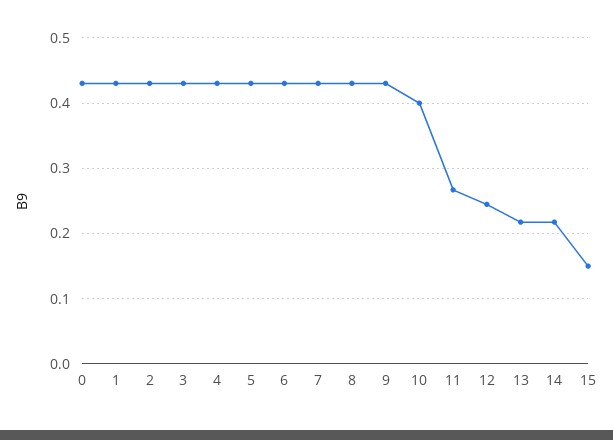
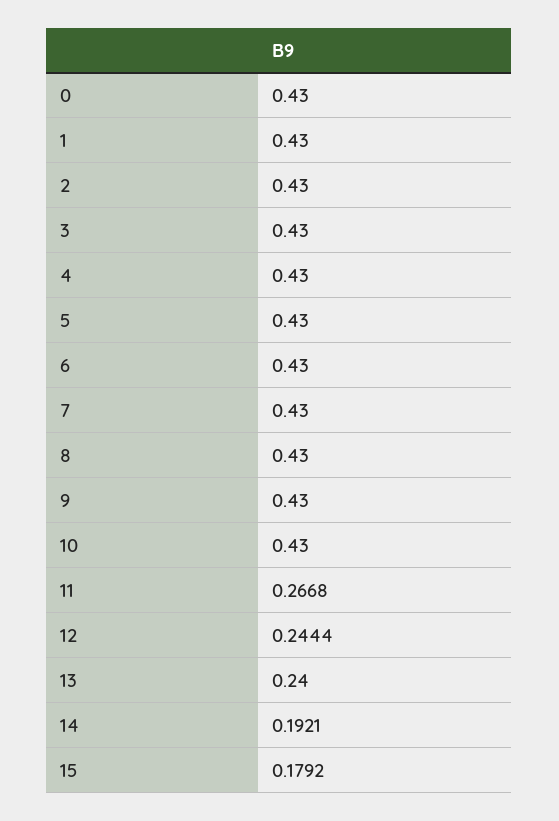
10: 0.4 -> 0.43
13: 0.22 -> 0.24
14: 0.22 -> 0.1921
15: 0.15 -> 0.1792

